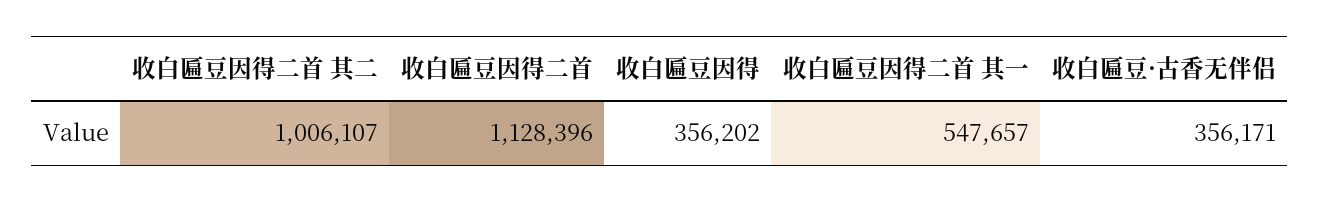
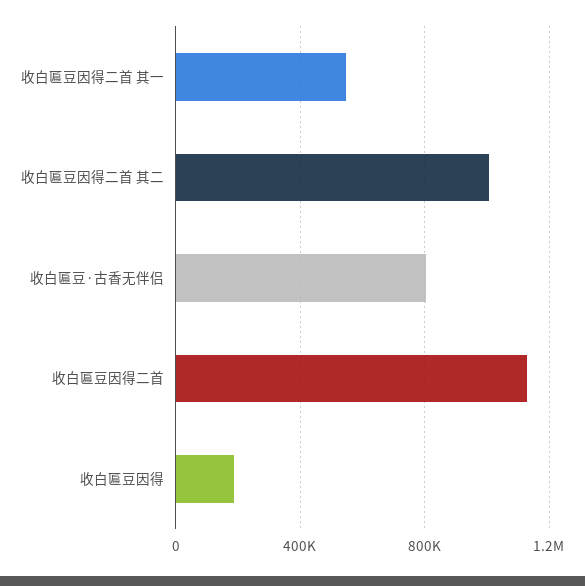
收白匾豆因得: 356202 -> 200000
收白匾豆·古香无伴侣: 356171 -> 800000

